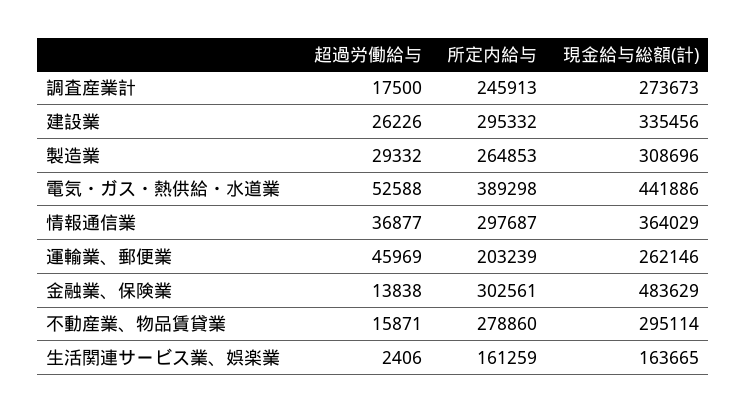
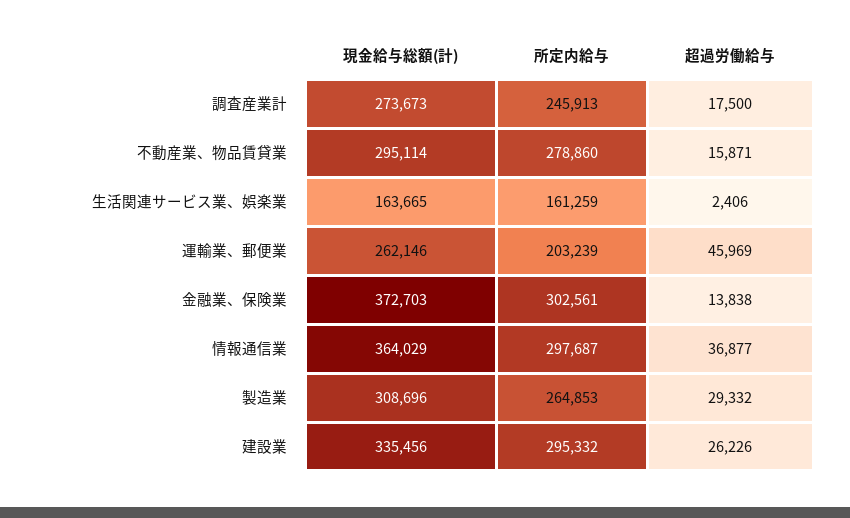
超過労働給与, 電気・ガス・熱供給・水道業: 52588 -> none
所定内給与, 電気・ガス・熱供給・水道業: 389298 -> none
現金給与総額(計), 電気・ガス・熱供給・水道業: 441886 -> none
現金給与総額(計), 金融業、保険業: 483629 -> 372703

